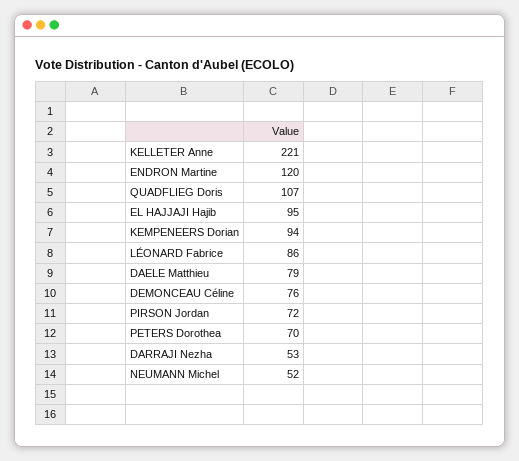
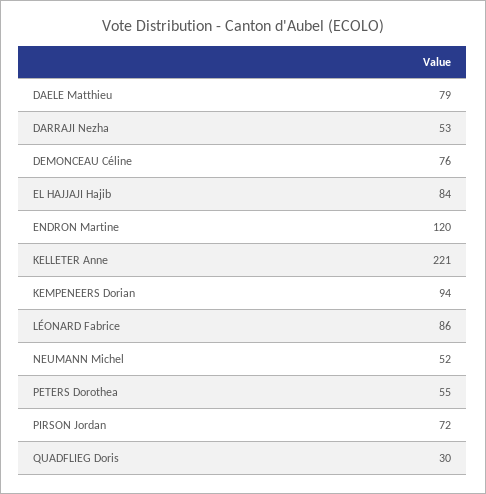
QUADFLIEG Doris: 107 -> 30
EL HAJJAJI Hajib: 95 -> 84
PETERS Dorothea: 70 -> 55

